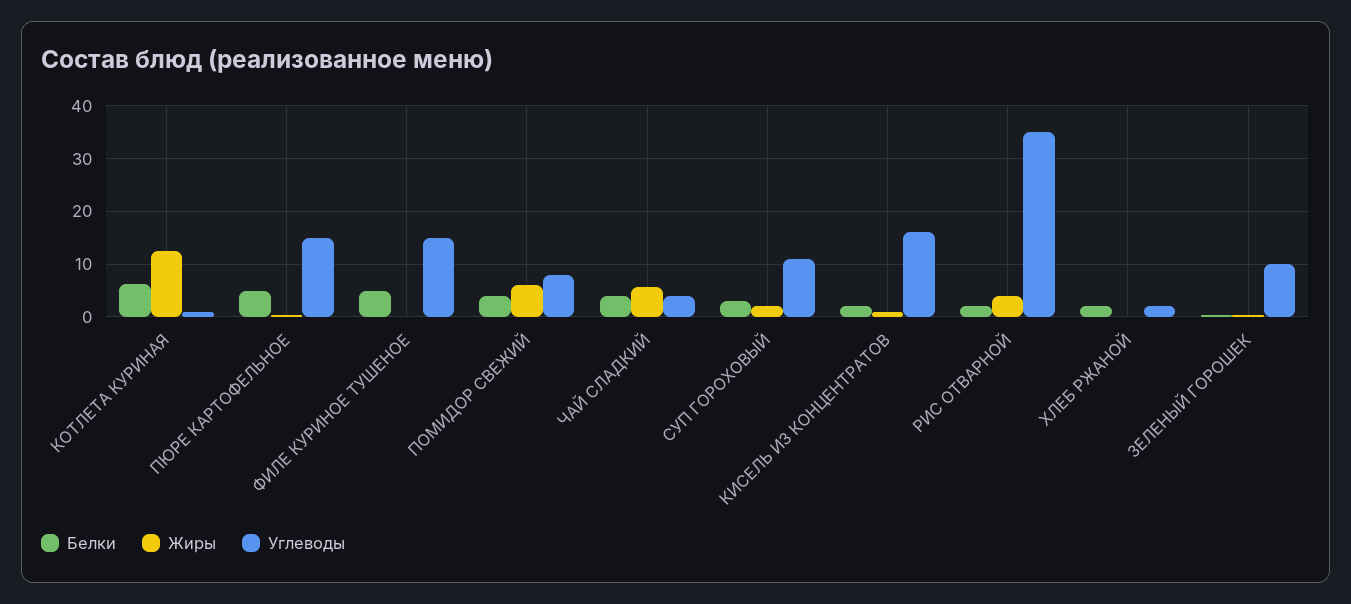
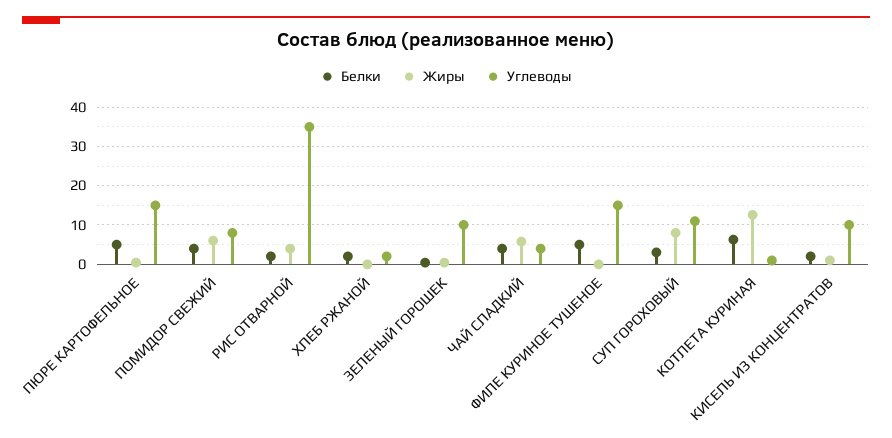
Жиры, СУП ГОРОХОВЫЙ: 2 -> 8
Углеводы, КИСЕЛЬ ИЗ КОНЦЕНТРАТОВ: 16 -> 10

